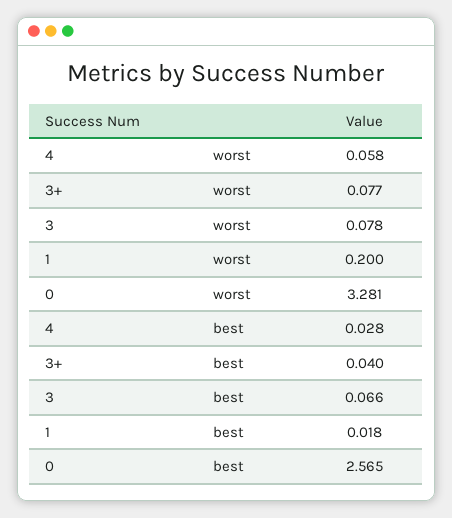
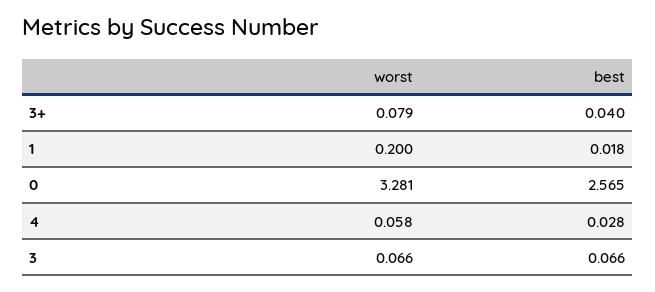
3+, worst: 0.077 -> 0.079
3, worst: 0.078 -> 0.066

